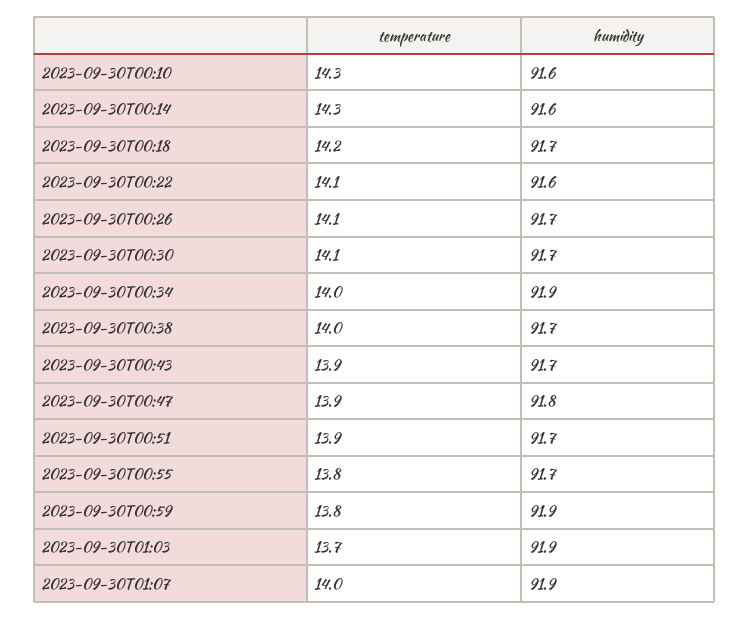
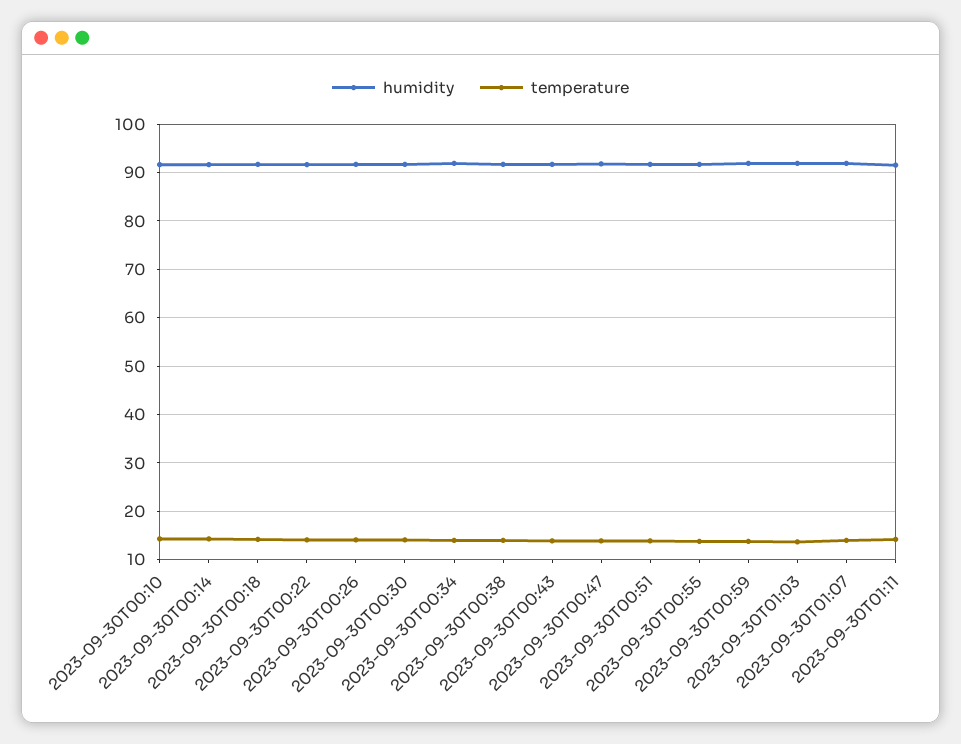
humidity, 2023-09-30T01:11: none -> 92
temperature, 2023-09-30T01:11: none -> 14

